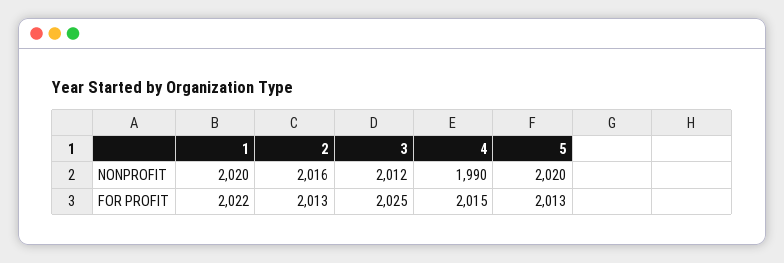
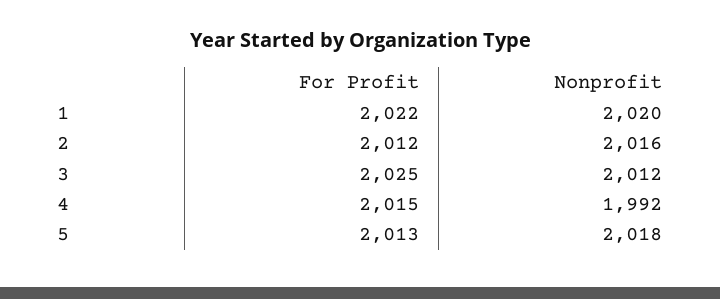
4, NONPROFIT: 1990 -> 1992
5, NONPROFIT: 2020 -> 2018
2, FOR PROFIT: 2013 -> 2012

